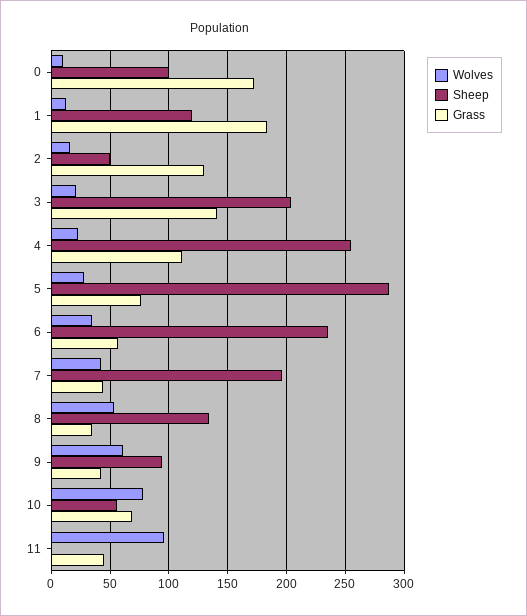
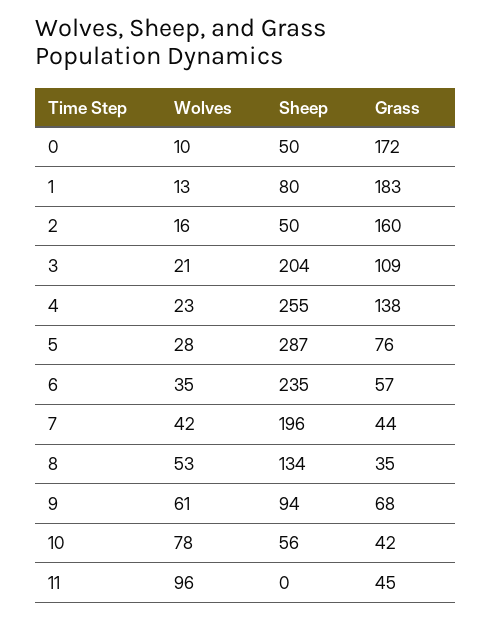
Sheep, 0: 100 -> 50
Sheep, 1: 120 -> 80
Grass, 2: 130 -> 160
Grass, 3: 140 -> 109
Grass, 4: 110 -> 138
Grass, 9: 40 -> 68
Grass, 10: 70 -> 42

